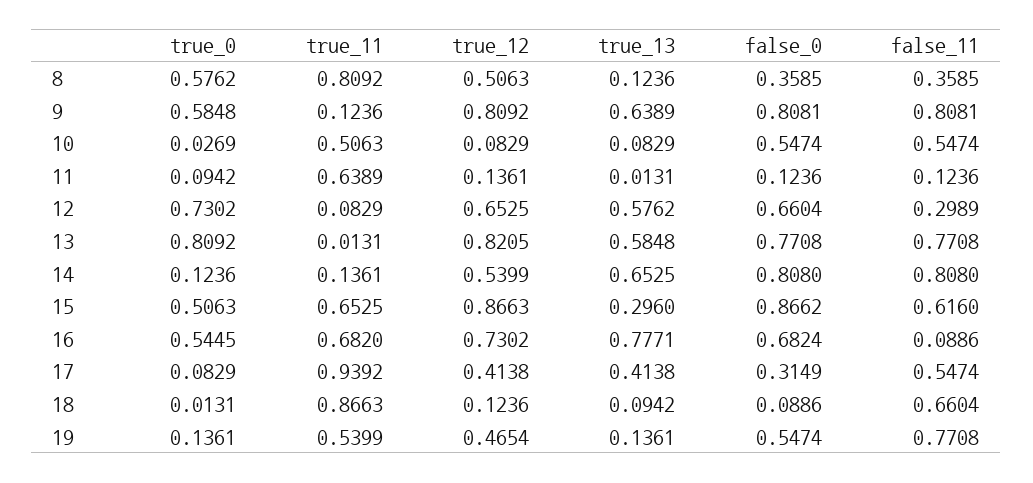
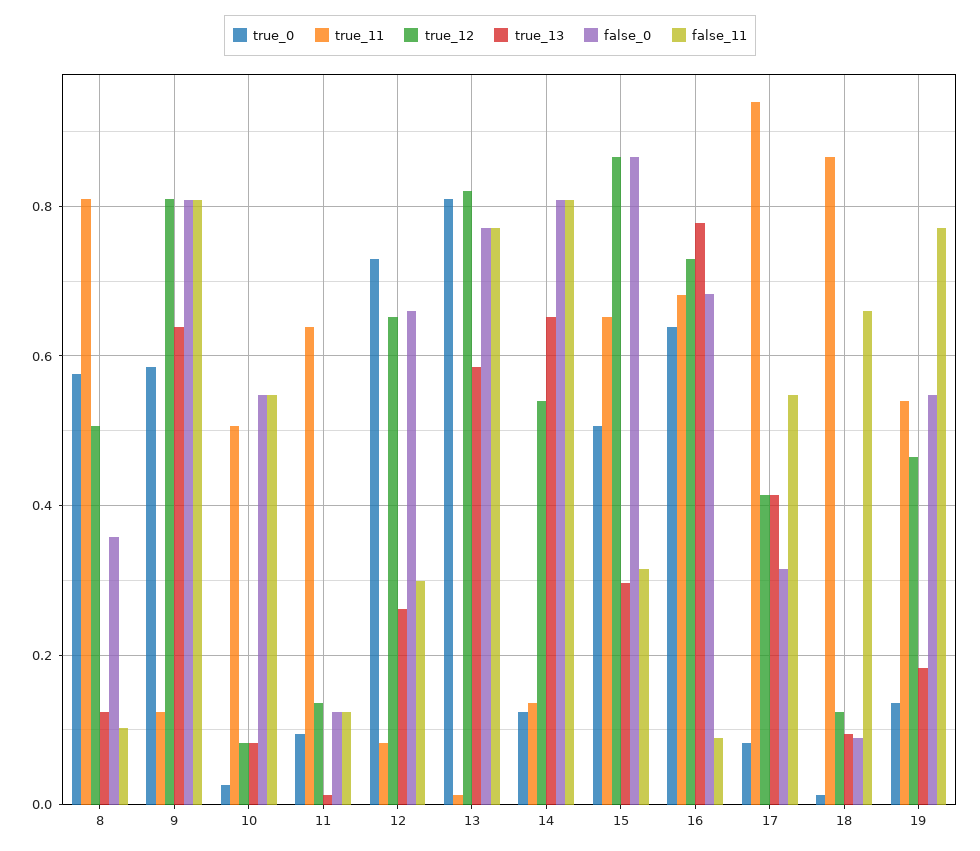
false_11, 8: 0.3585 -> 0.1
true_13, 12: 0.5762 -> 0.26
false_11, 15: 0.616 -> 0.32
true_0, 16: 0.5445 -> 0.64
true_13, 19: 0.1361 -> 0.18

